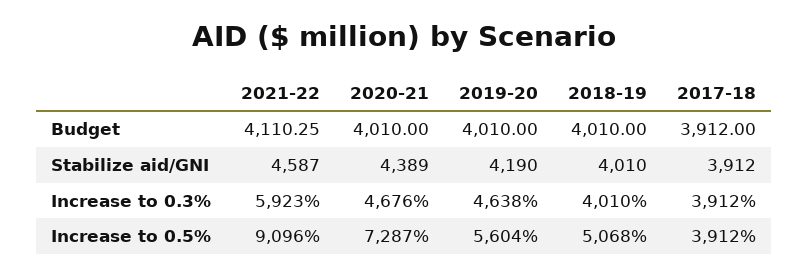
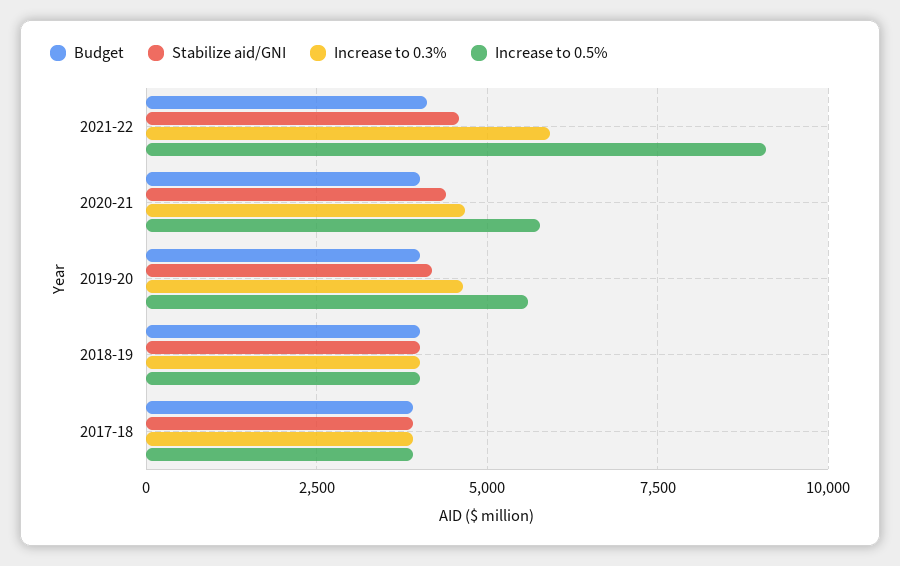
Increase to 0.5%, 2020-21: 7287 -> 5750
Increase to 0.5%, 2018-19: 5068 -> 4000

